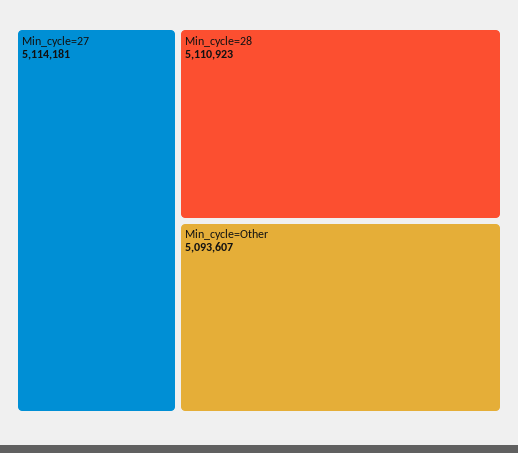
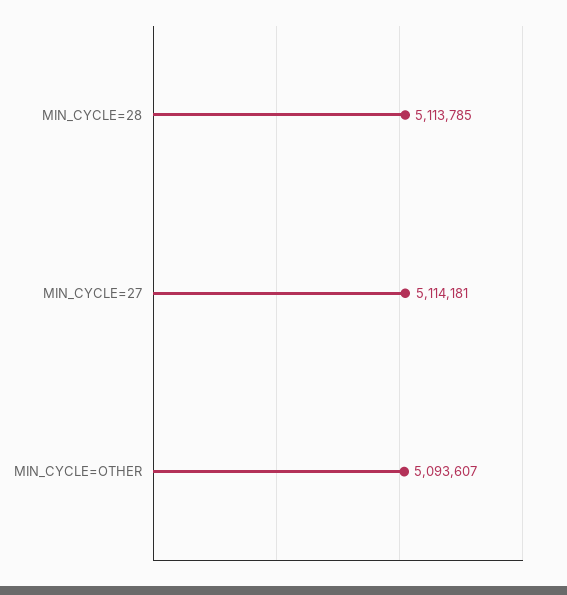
Min_cycle=28: 5110923 -> 5113785

